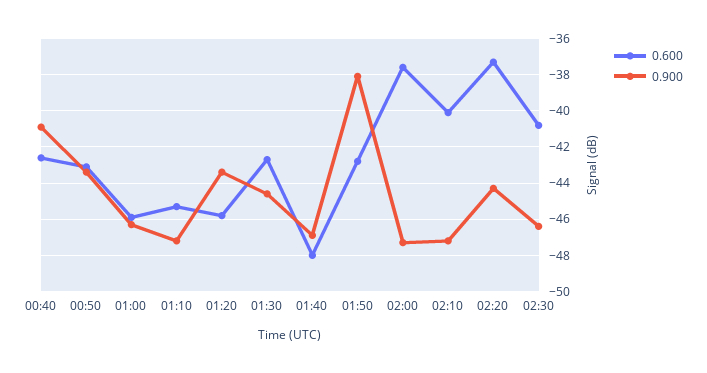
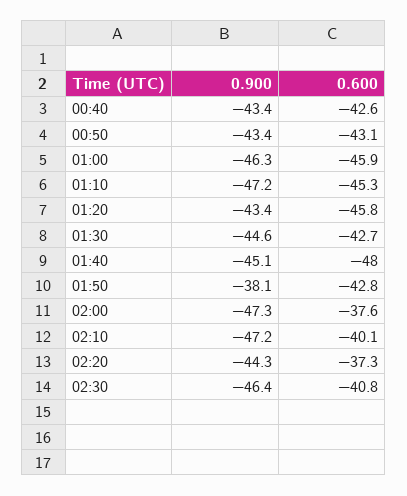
0.900, 00:40: -41 -> -43.4
0.900, 01:40: -47 -> -45.1

